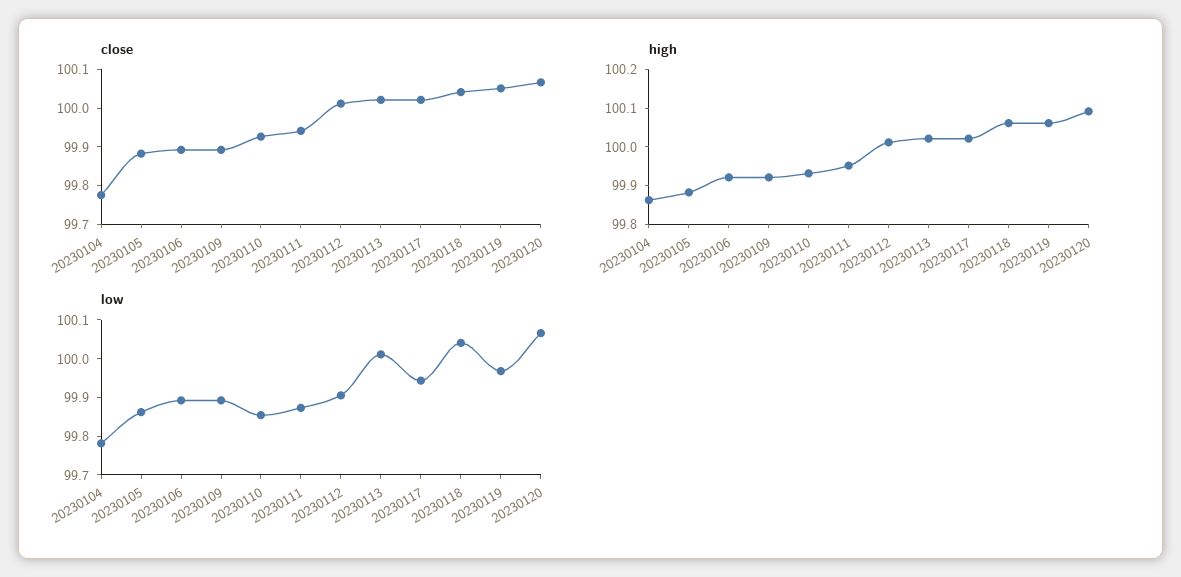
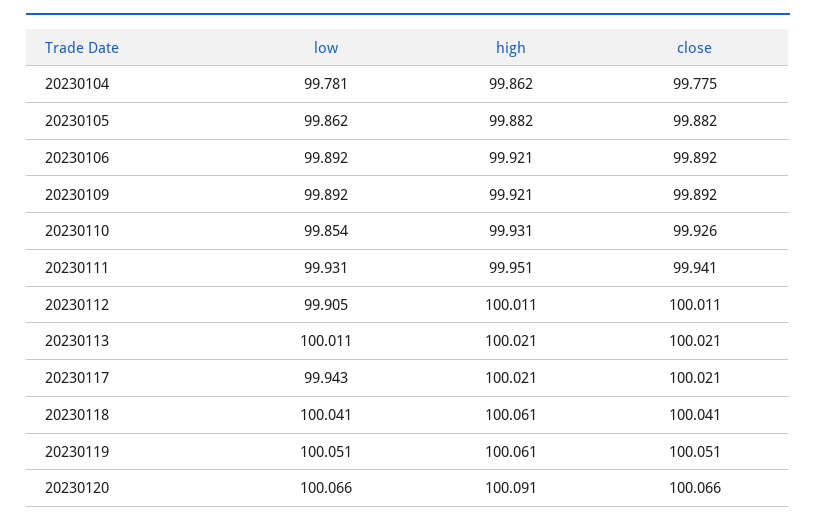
low, 20230111: 99.875 -> 99.931
low, 20230119: 99.975 -> 100.051

